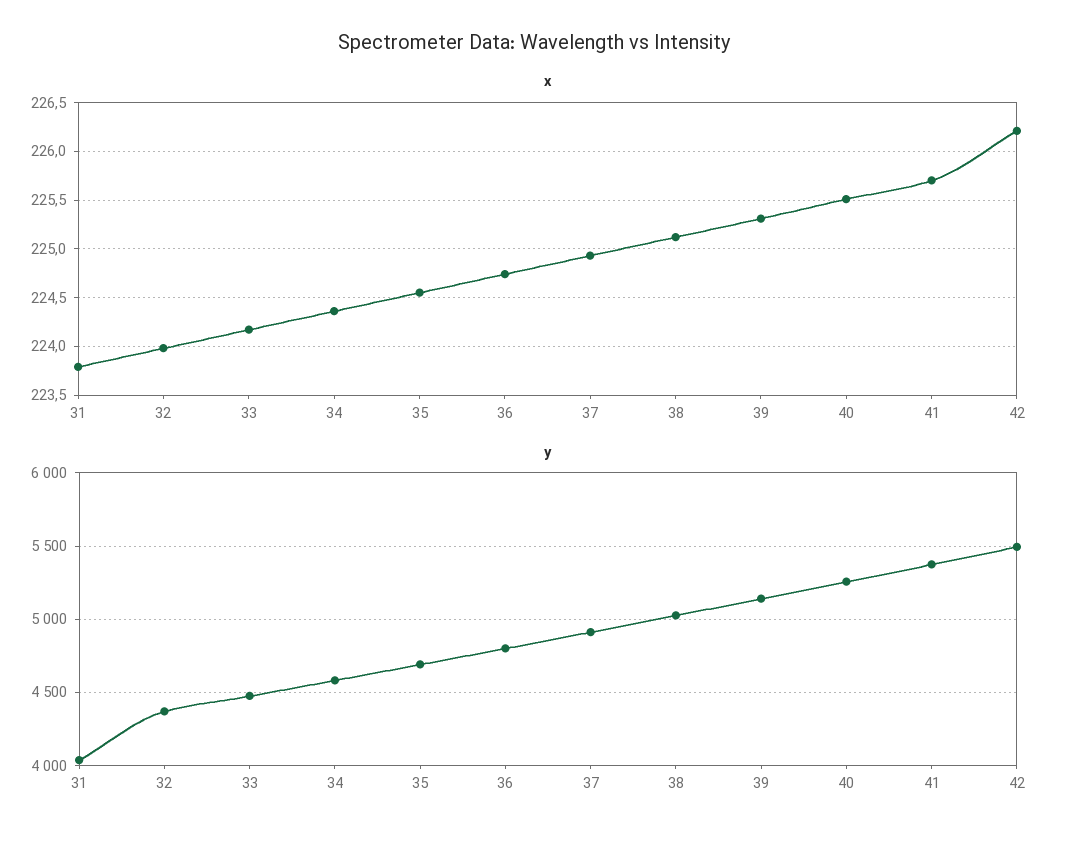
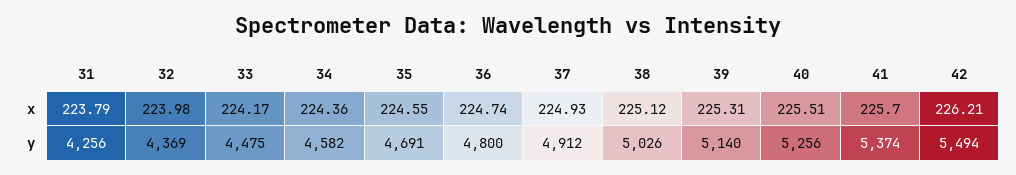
y, 31: 4050 -> 4256

